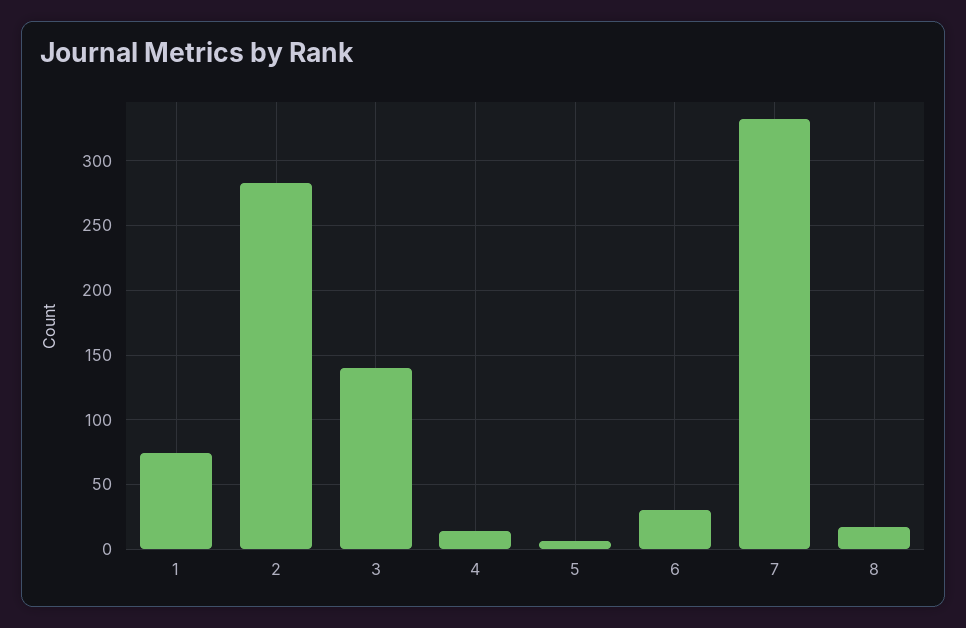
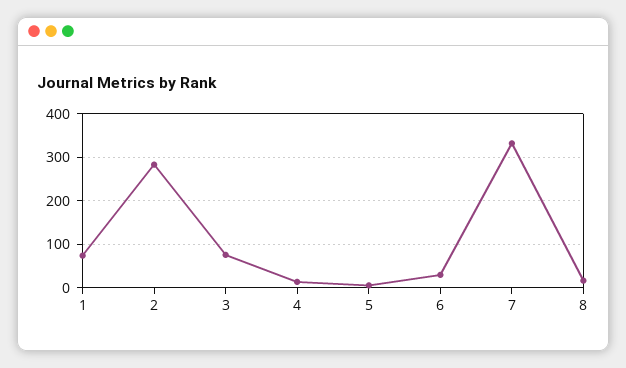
3: 140 -> 80

